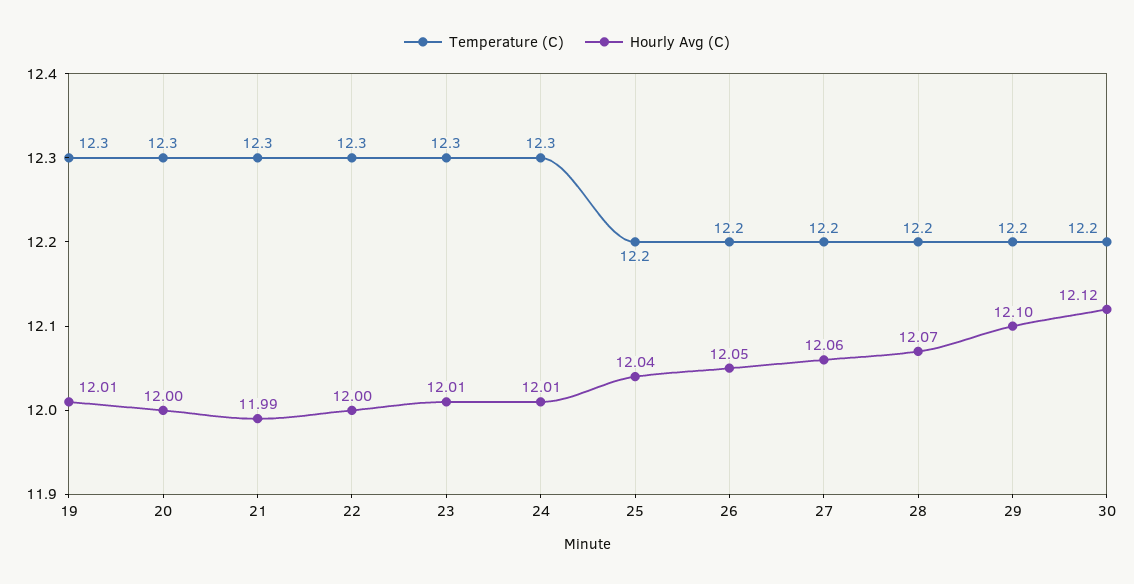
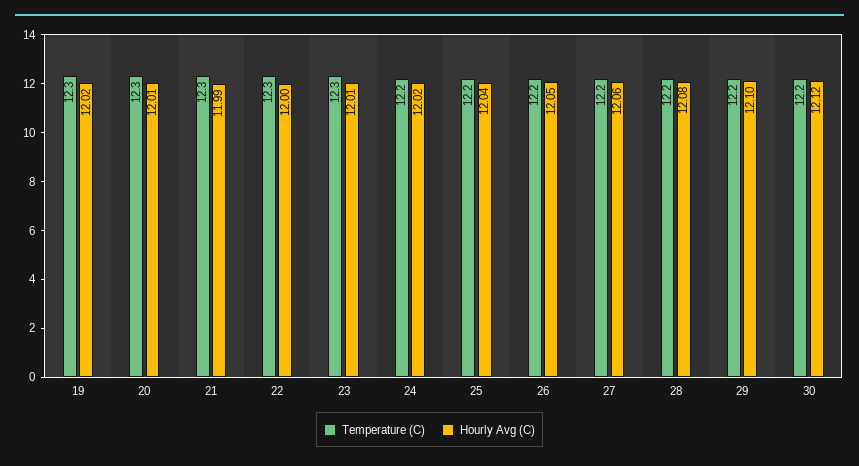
Hourly Avg (C), 19: 12.01 -> 12.02
Hourly Avg (C), 20: 12 -> 12.01
Temperature (C), 24: 12.3 -> 12.2
Hourly Avg (C), 24: 12.01 -> 12.02
Hourly Avg (C), 28: 12.07 -> 12.08

